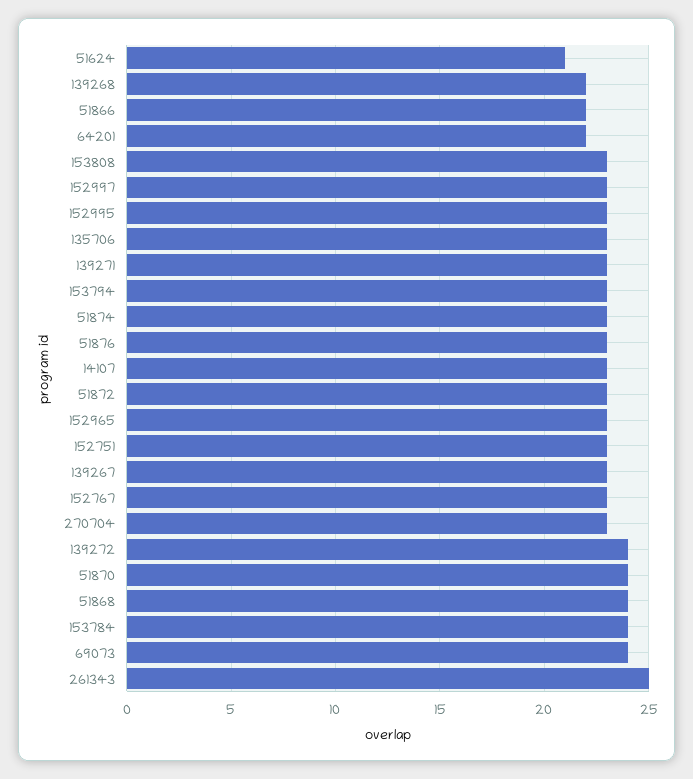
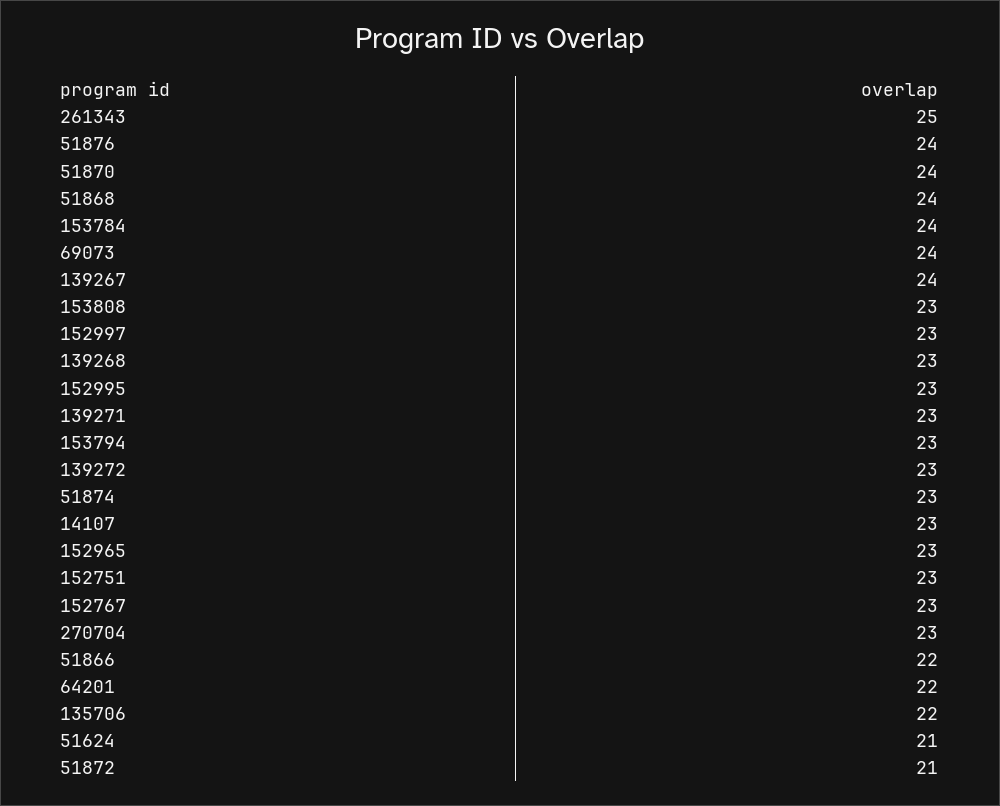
139268: 22 -> 23
135706: 23 -> 22
51876: 23 -> 24
51872: 23 -> 21
139267: 23 -> 24
139272: 24 -> 23

